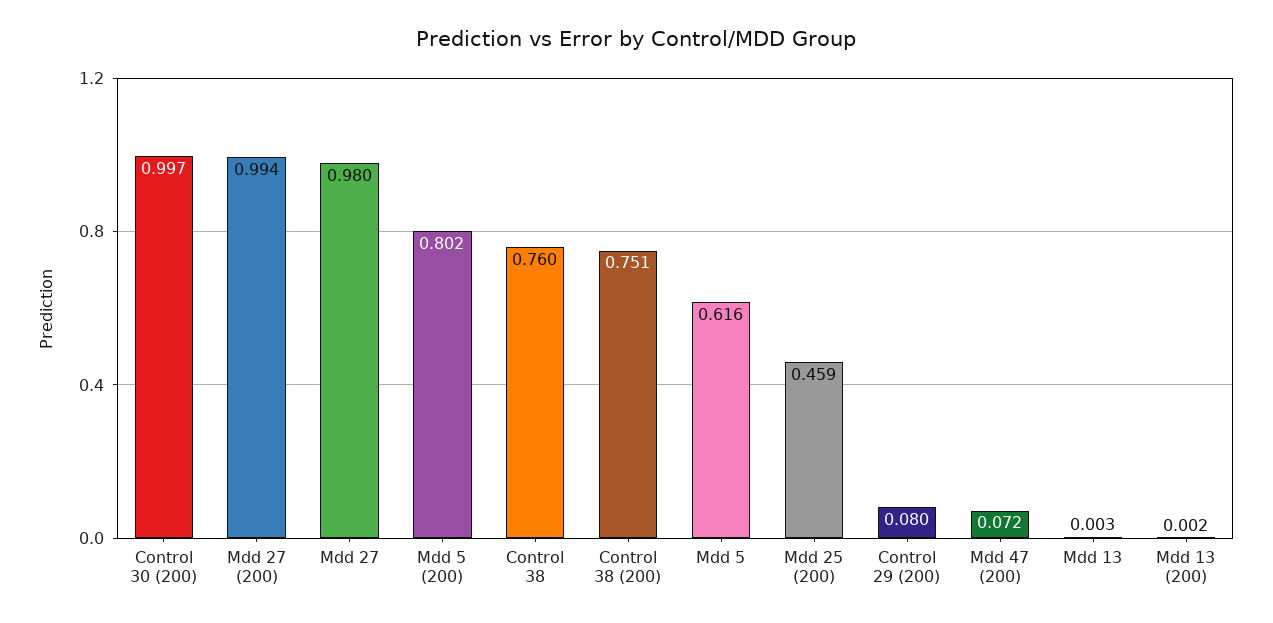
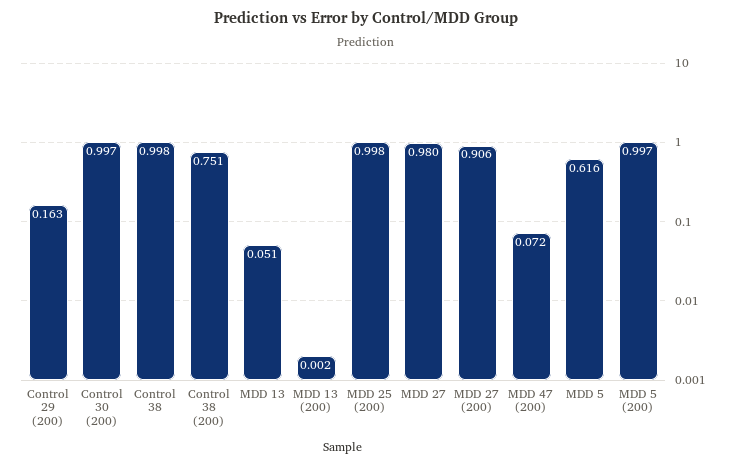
Mdd 27 (200): 0.994 -> 0.906
Mdd 5 (200): 0.802 -> 0.997
Control 38: 0.76 -> 0.998
Mdd 25 (200): 0.459 -> 0.998
Control 29 (200): 0.08 -> 0.163
Mdd 13: 0.003 -> 0.051

